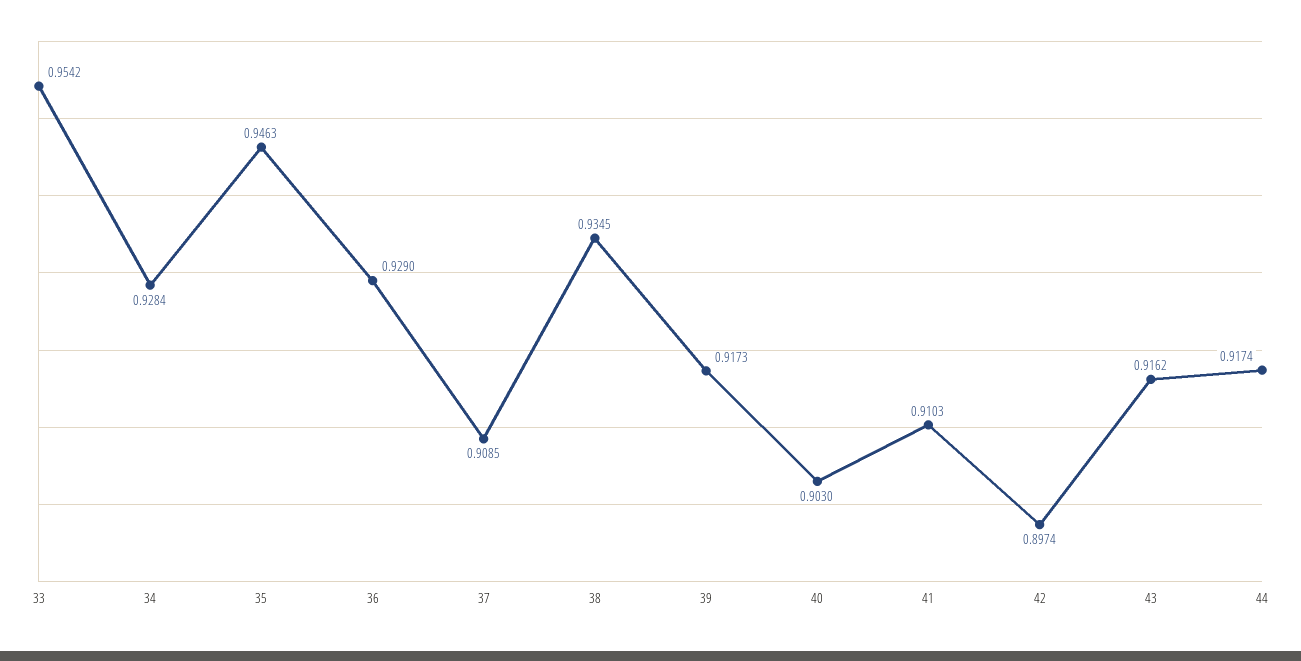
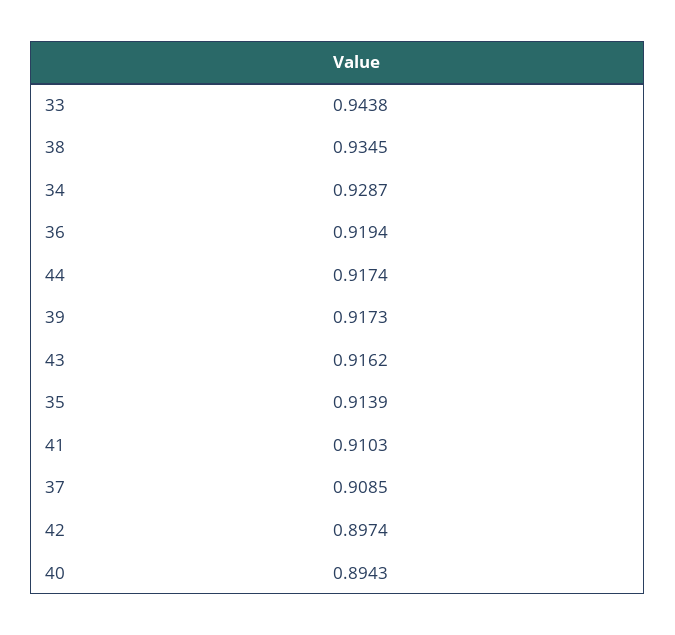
33: 0.9542 -> 0.9438
34: 0.9284 -> 0.9287
35: 0.9463 -> 0.9139
36: 0.929 -> 0.9194
40: 0.903 -> 0.8943

